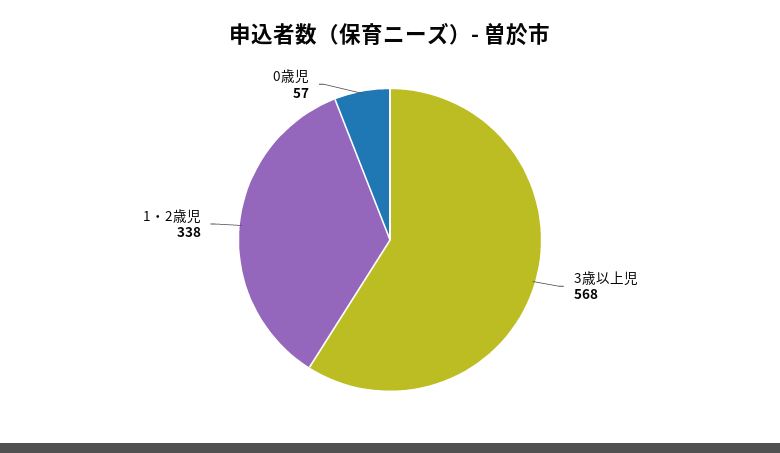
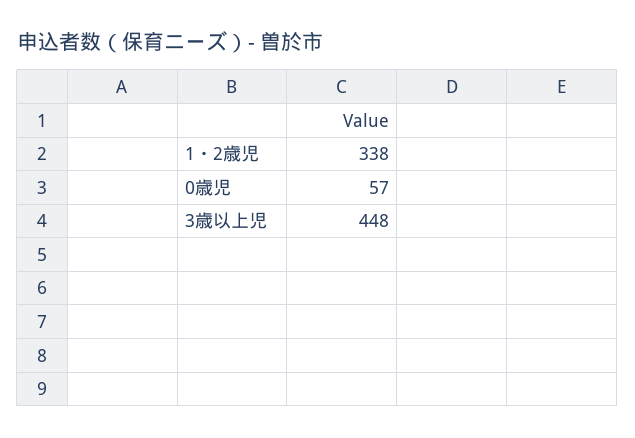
3歳以上児: 568 -> 448

